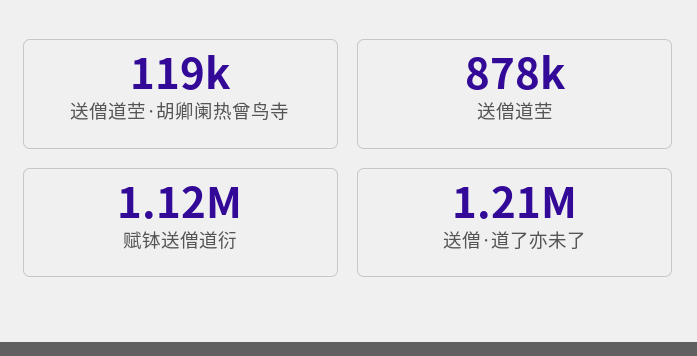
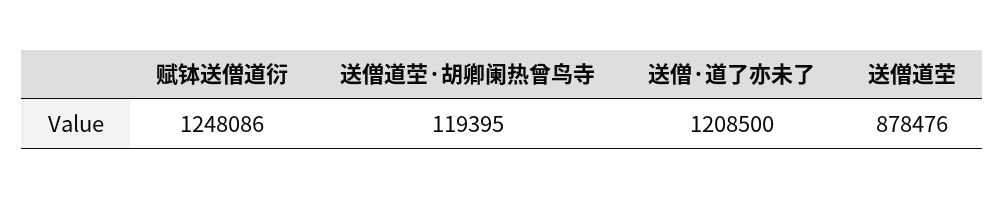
赋钵送僧道衍: 1120000 -> 1248086

